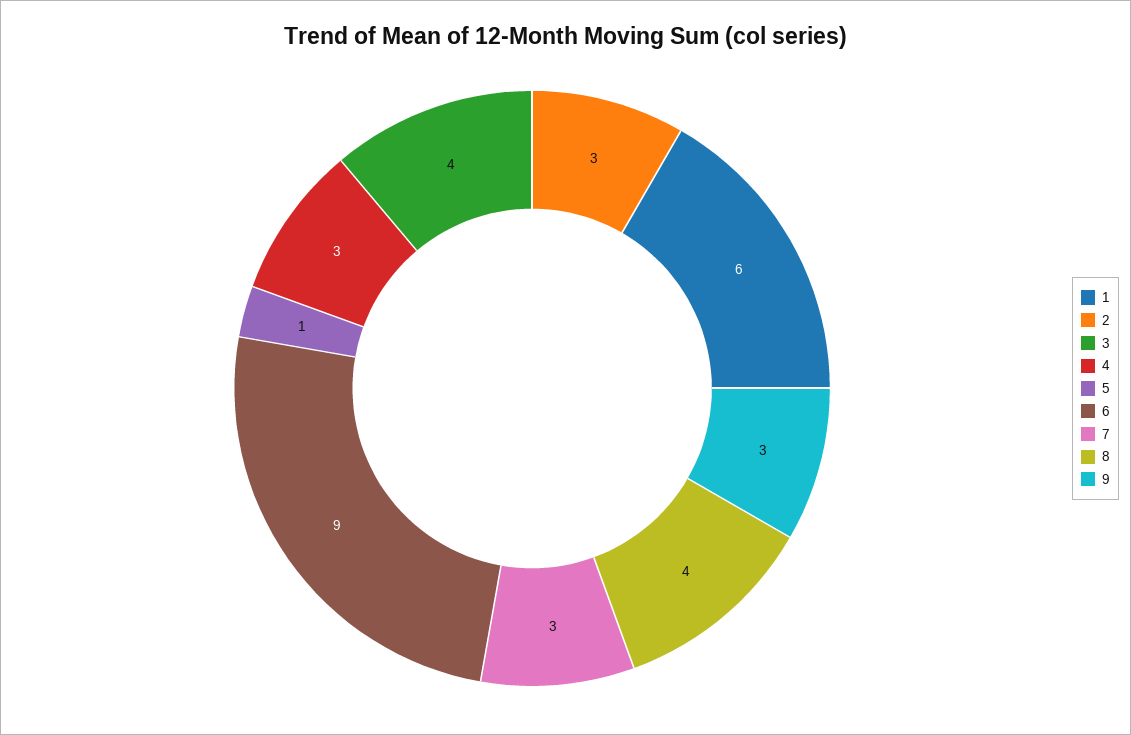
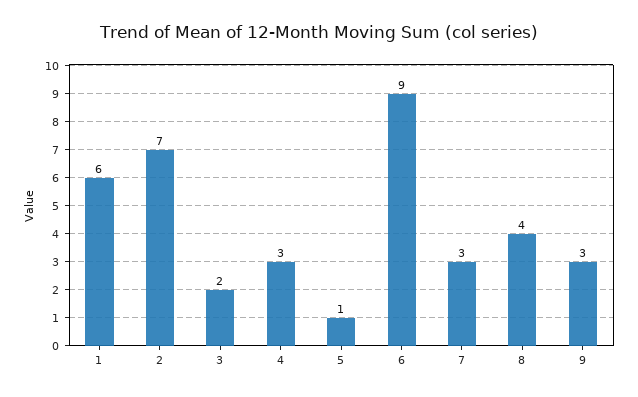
2: 3 -> 7
3: 4 -> 2

